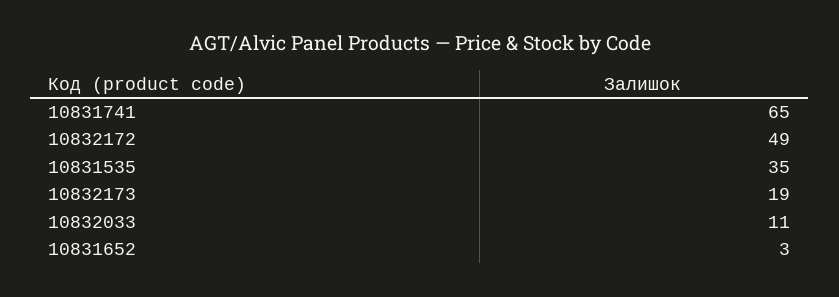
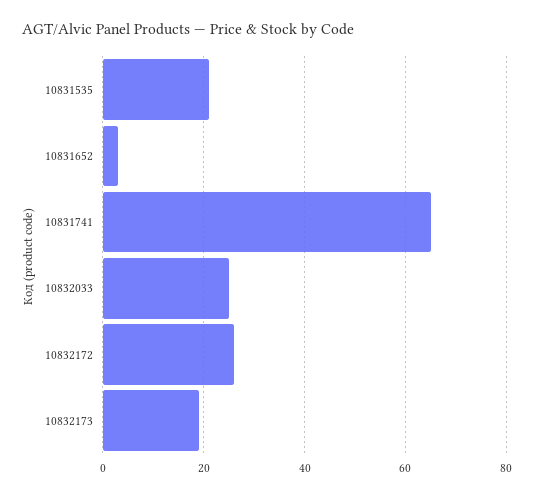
10832172: 49 -> 25
10831535: 35 -> 20
10832033: 11 -> 25

